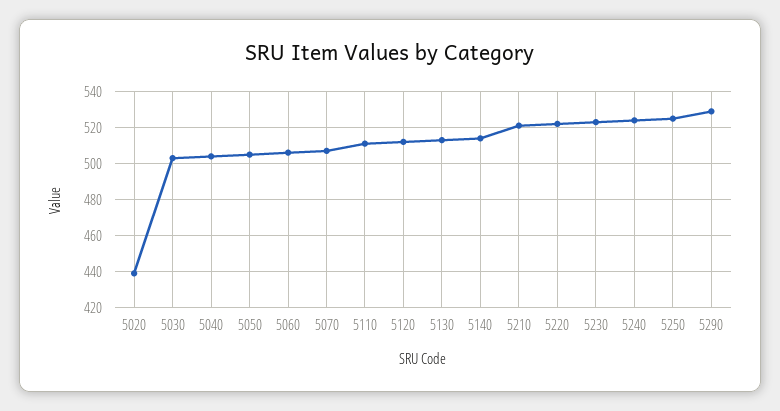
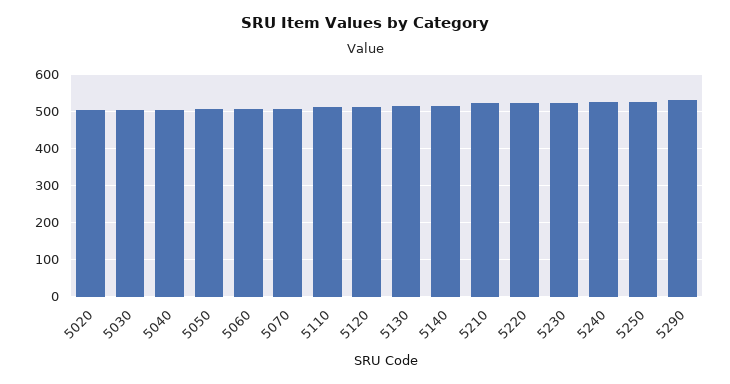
5020: 440 -> 500

